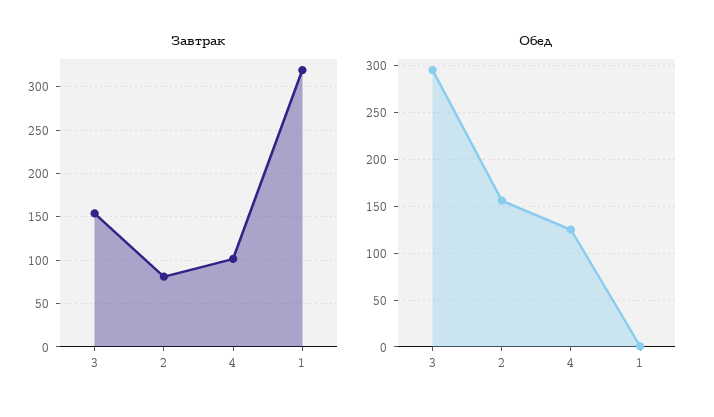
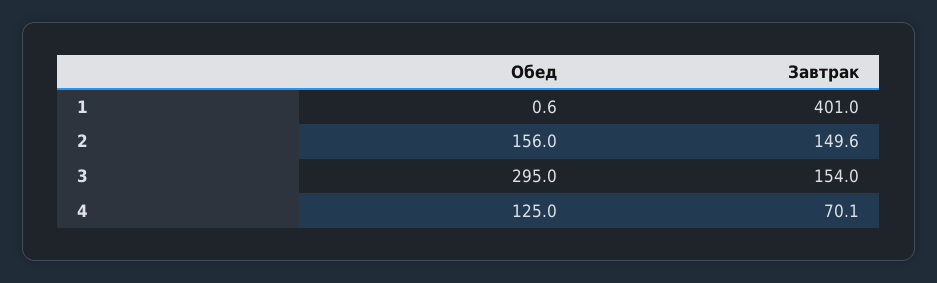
Завтрак, 2: 80 -> 149.6
Завтрак, 4: 100 -> 70.1
Завтрак, 1: 320 -> 401

